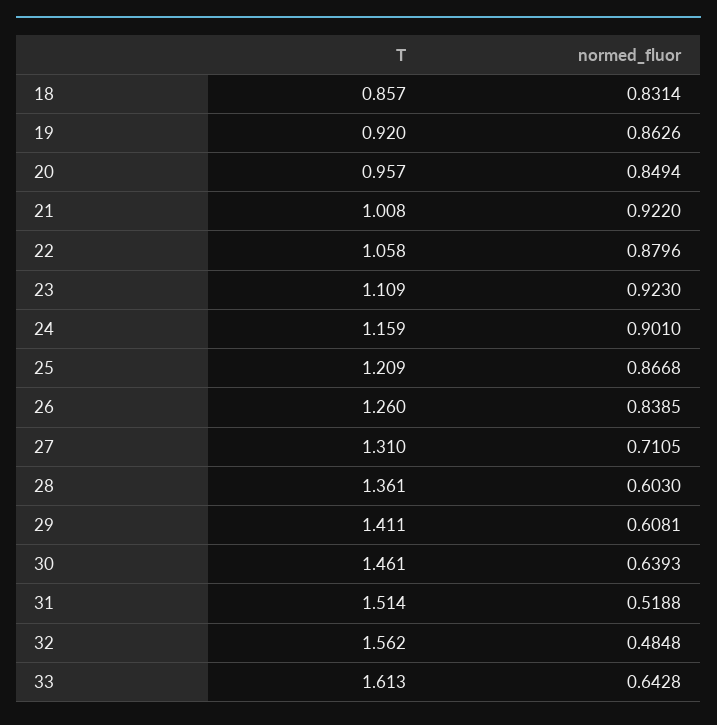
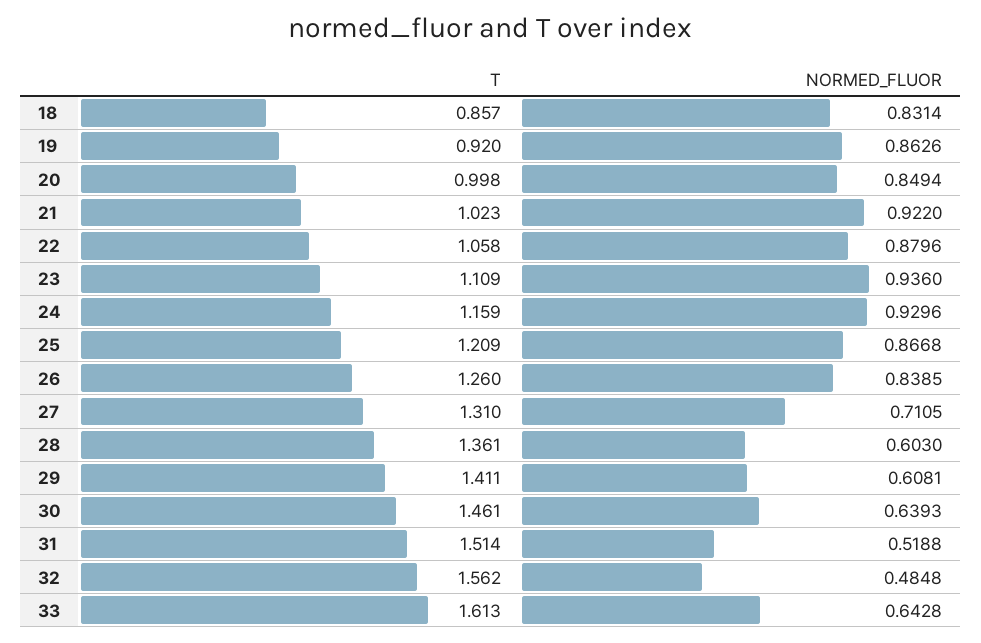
T, 20: 0.957 -> 0.998
T, 21: 1.008 -> 1.023
normed_fluor, 23: 0.923 -> 0.936
normed_fluor, 24: 0.901 -> 0.9296

